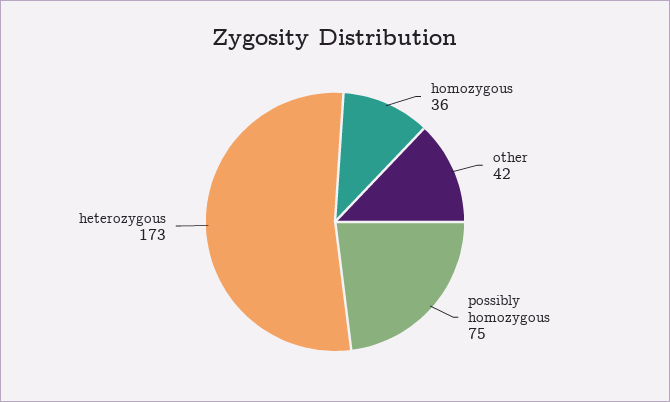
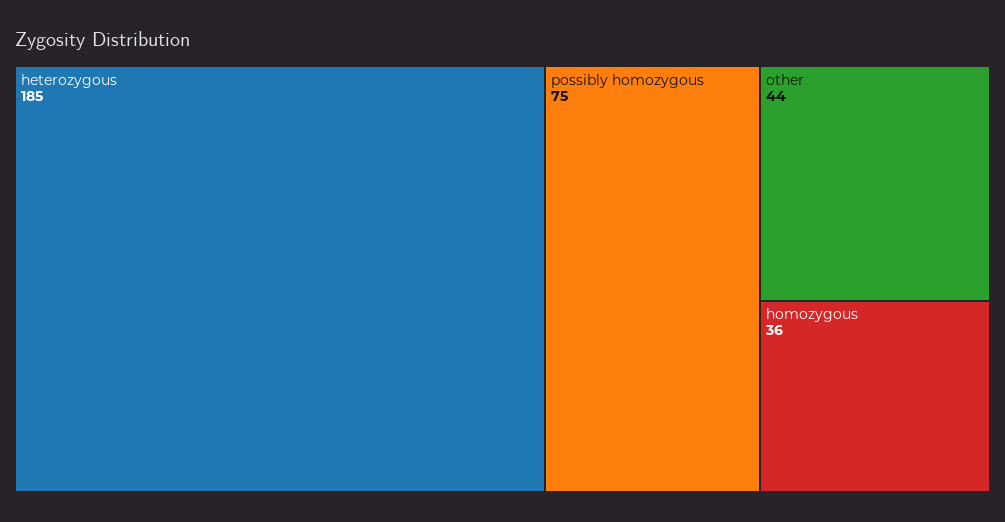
other: 42 -> 44
heterozygous: 173 -> 185

